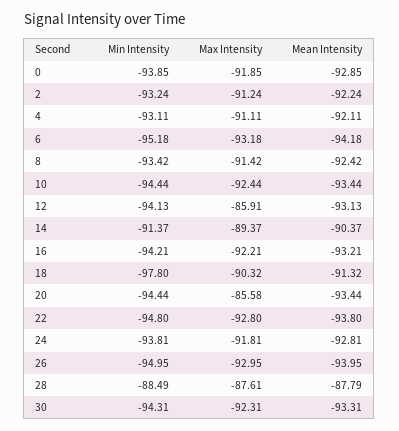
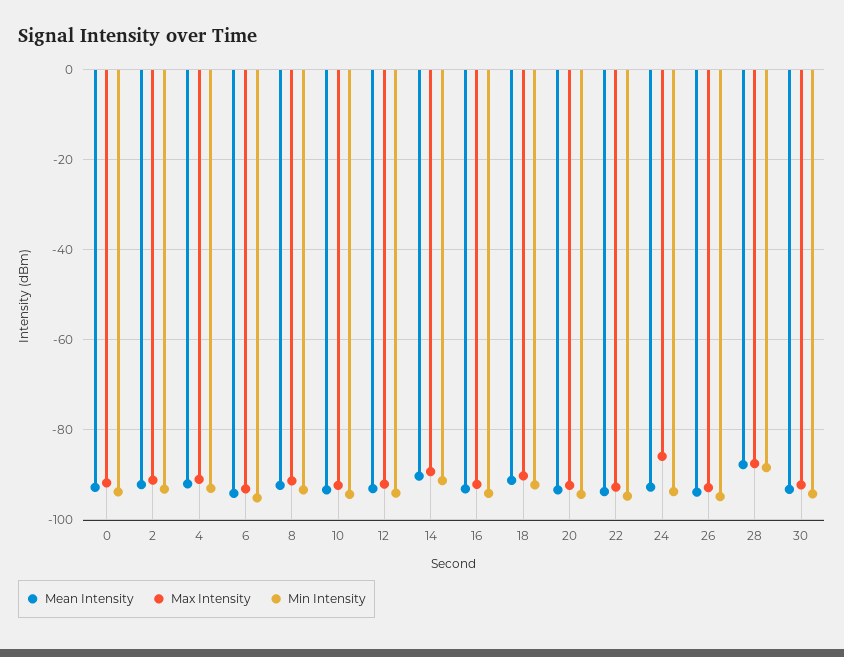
Max Intensity, 12: -85.91 -> -92
Min Intensity, 18: -97.8 -> -92
Max Intensity, 20: -85.58 -> -92
Max Intensity, 24: -91.81 -> -86

